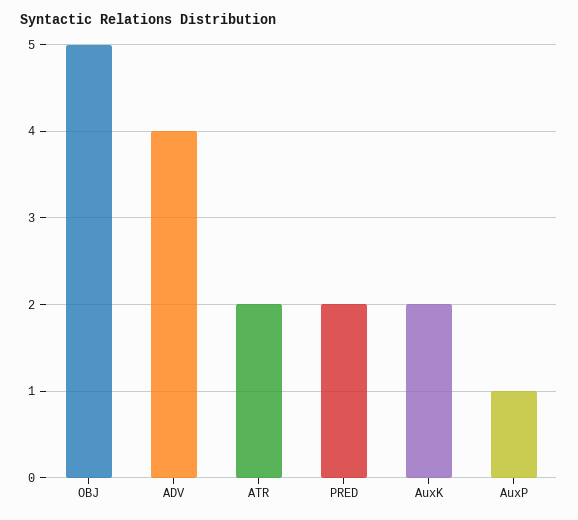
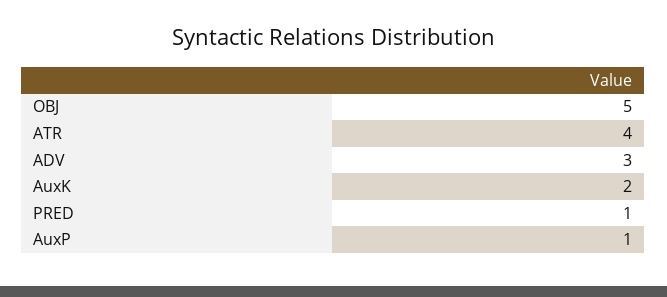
ADV: 4 -> 3
ATR: 2 -> 4
PRED: 2 -> 1

